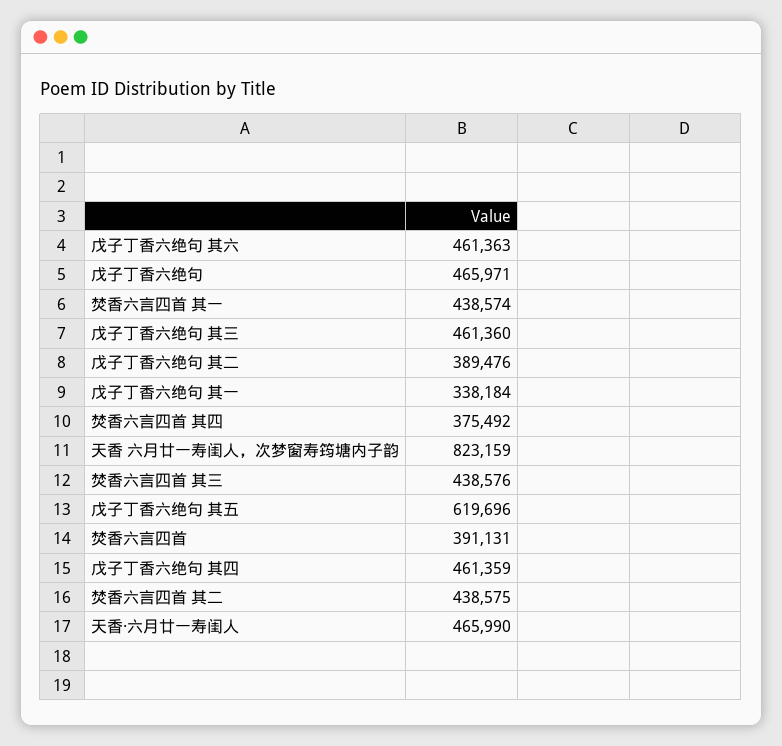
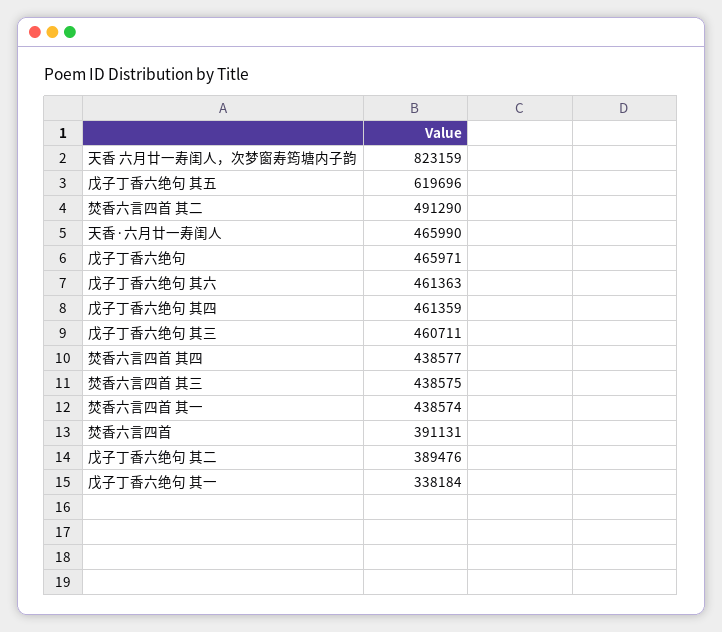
戊子丁香六绝句 其三: 461360 -> 460711
焚香六言四首 其四: 375492 -> 438577
焚香六言四首 其三: 438576 -> 438575
焚香六言四首 其二: 438575 -> 491290

